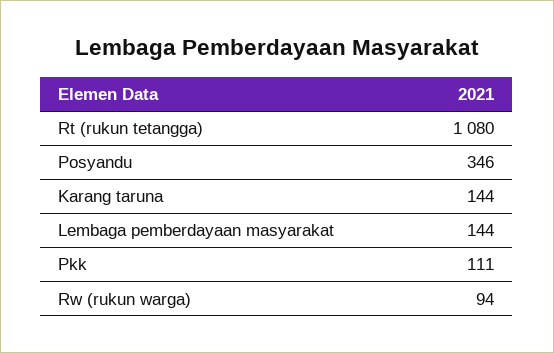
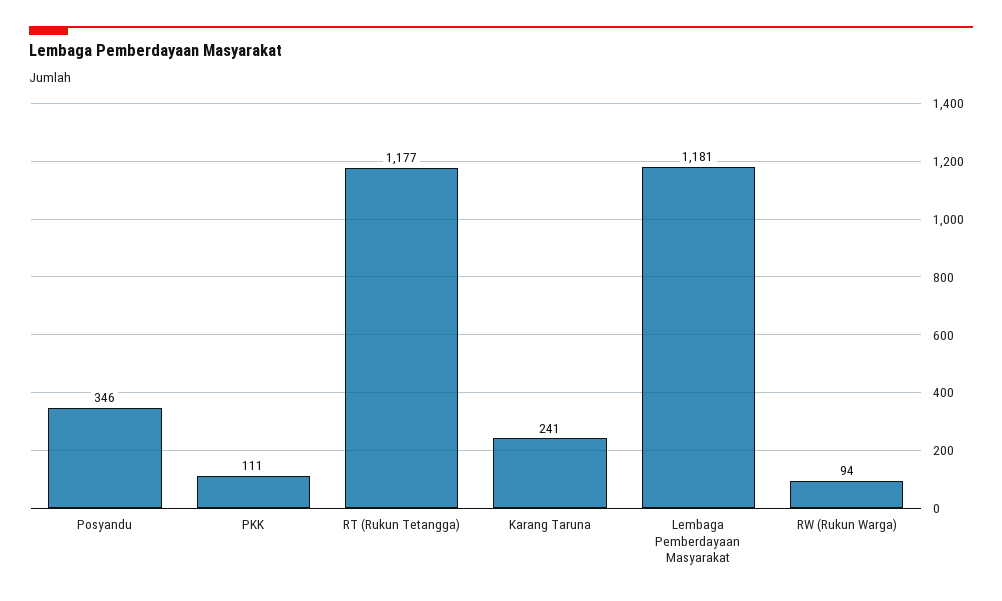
Rt (rukun tetangga): 1080 -> 1177
Karang taruna: 144 -> 241
Lembaga pemberdayaan masyarakat: 144 -> 1181

